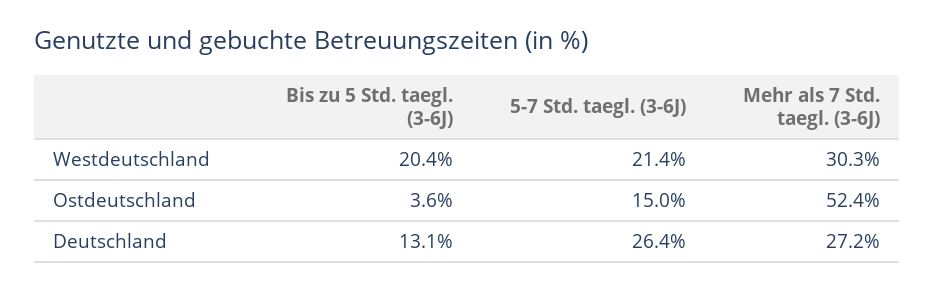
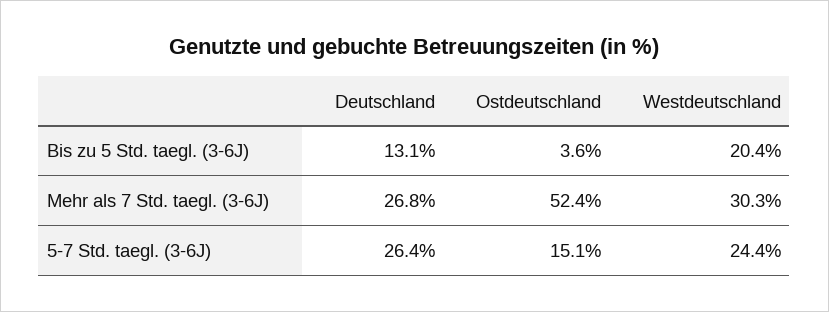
5-7 Std. taegl. (3-6J), Westdeutschland: 21.4 -> 24.4
5-7 Std. taegl. (3-6J), Ostdeutschland: 15 -> 15.1
Mehr als 7 Std. taegl. (3-6J), Deutschland: 27.2 -> 26.8

